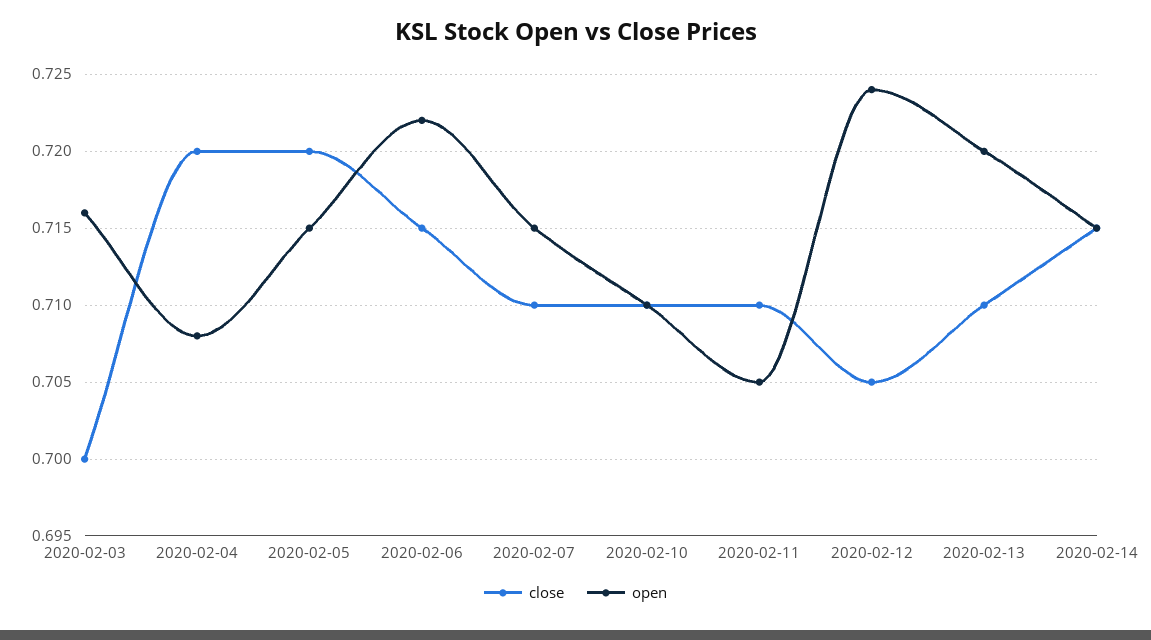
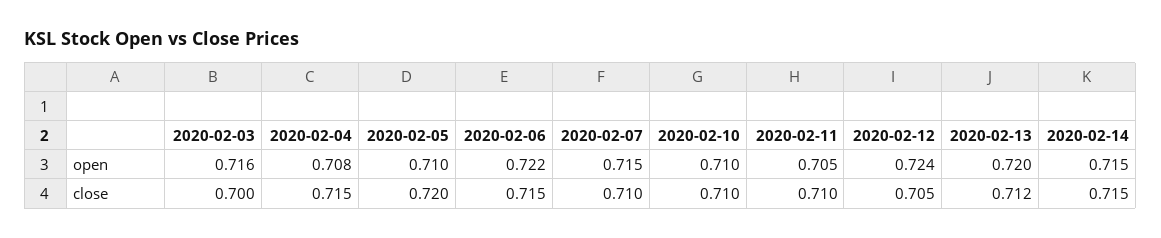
close, 2020-02-04: 0.72 -> 0.715
open, 2020-02-05: 0.715 -> 0.71
close, 2020-02-13: 0.71 -> 0.712

